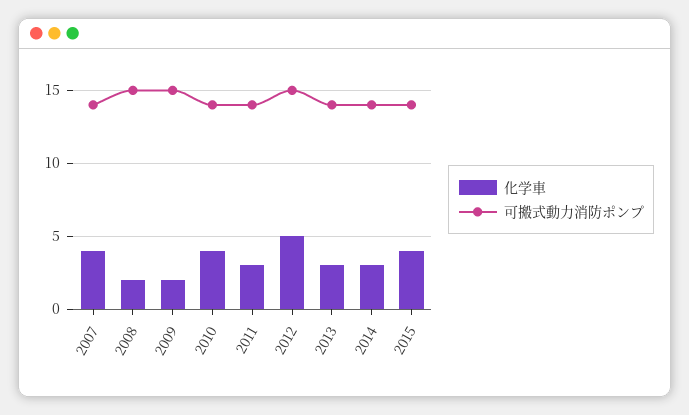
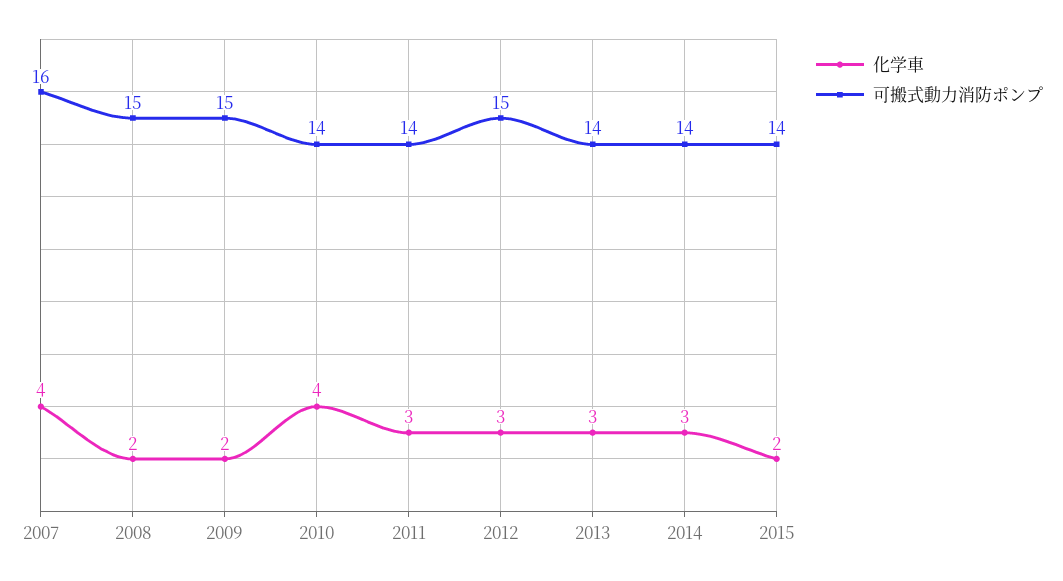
可搬式動力消防ポンプ, 2007: 14 -> 16
化学車, 2012: 5 -> 3
化学車, 2015: 4 -> 2

